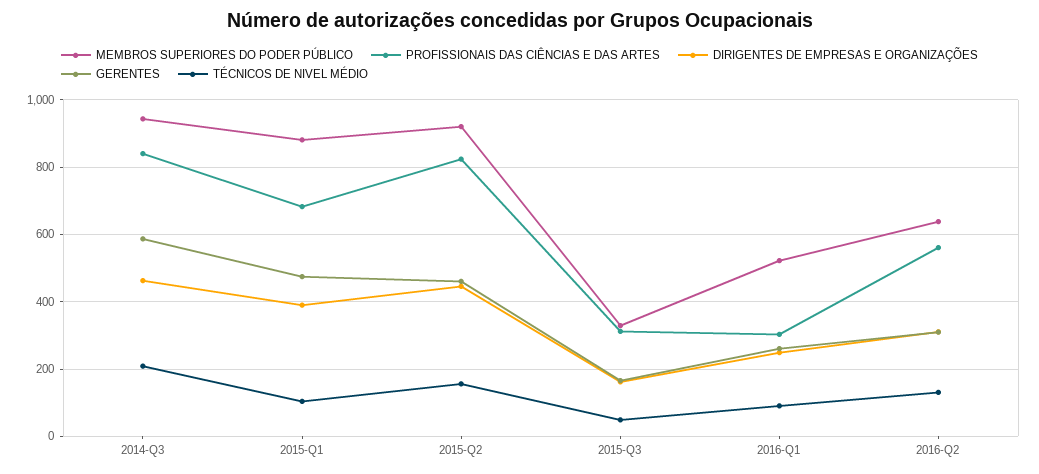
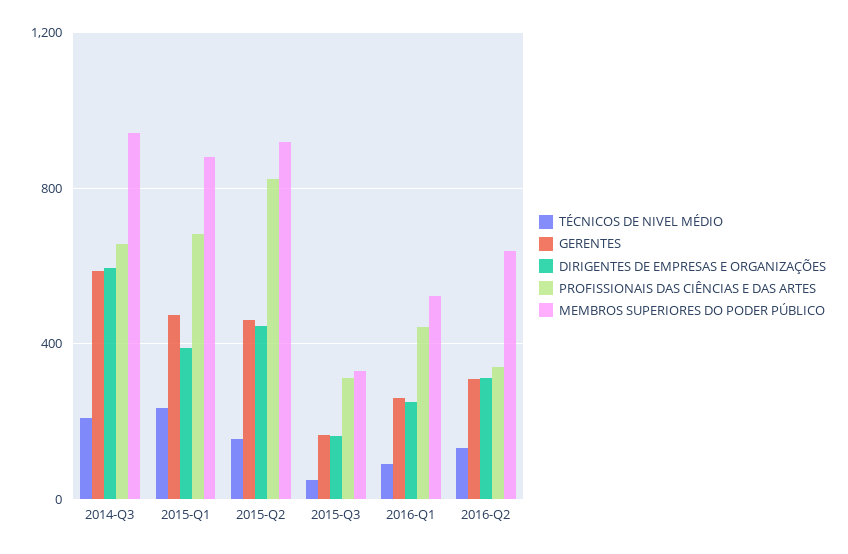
PROFISSIONAIS DAS CIÊNCIAS E DAS ARTES, 2014-Q3: 840 -> 650
DIRIGENTES DE EMPRESAS E ORGANIZAÇÕES, 2014-Q3: 460 -> 600
TÉCNICOS DE NIVEL MÉDIO, 2015-Q1: 100 -> 250
PROFISSIONAIS DAS CIÊNCIAS E DAS ARTES, 2016-Q1: 300 -> 450
PROFISSIONAIS DAS CIÊNCIAS E DAS ARTES, 2016-Q2: 560 -> 350

